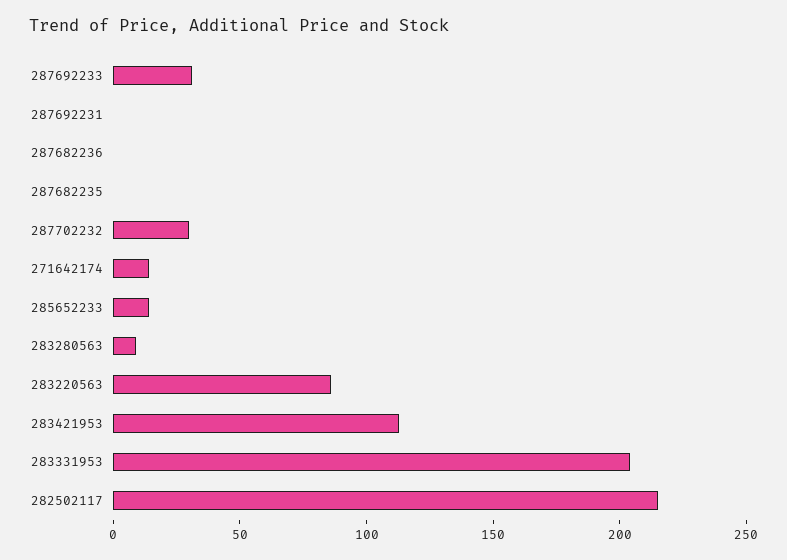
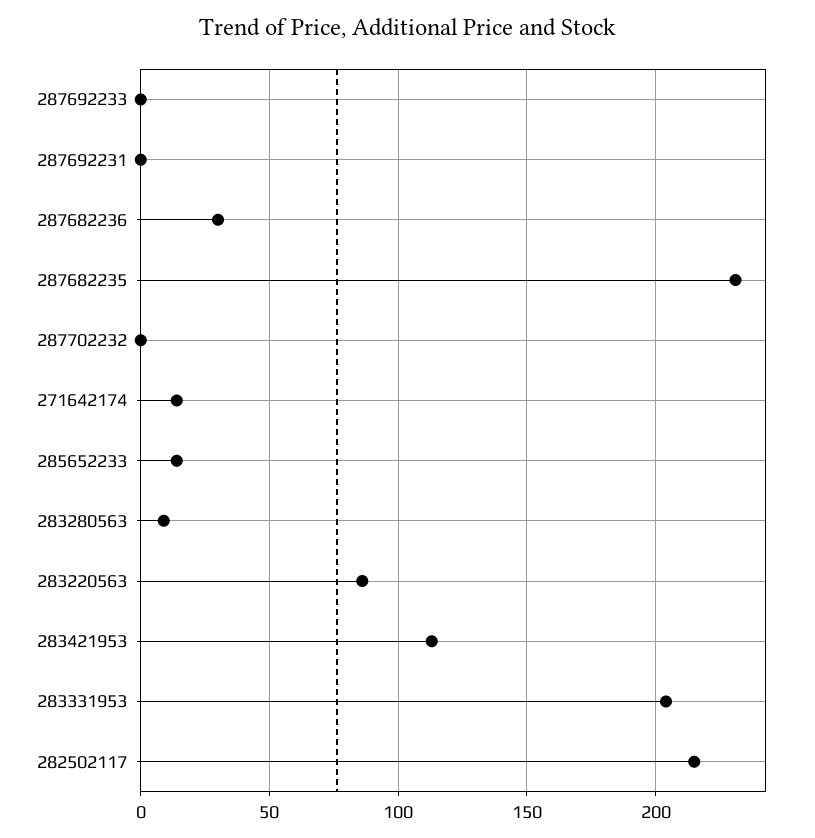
287692233: 30 -> 0
287682236: 0 -> 30
287682235: 0 -> 230
287702232: 30 -> 0

